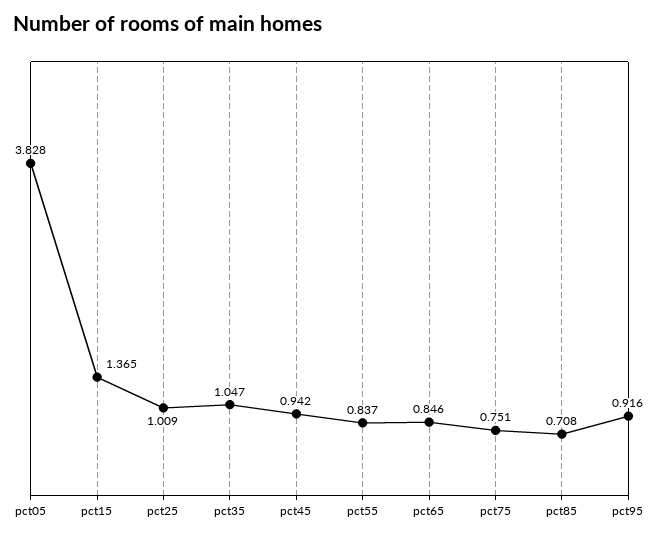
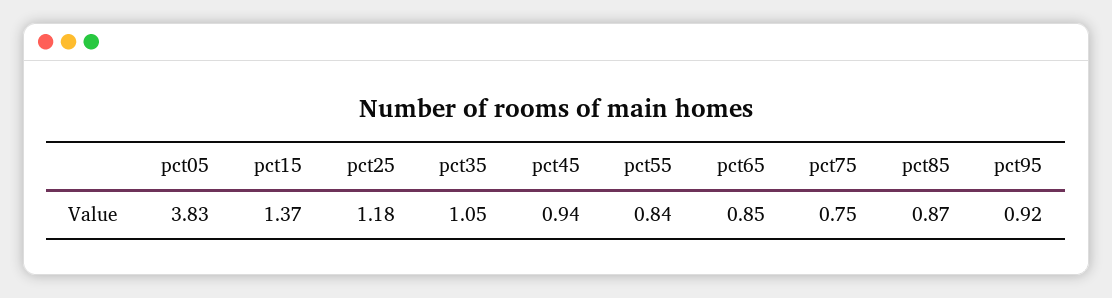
pct25: 1.009 -> 1.18
pct85: 0.708 -> 0.87

